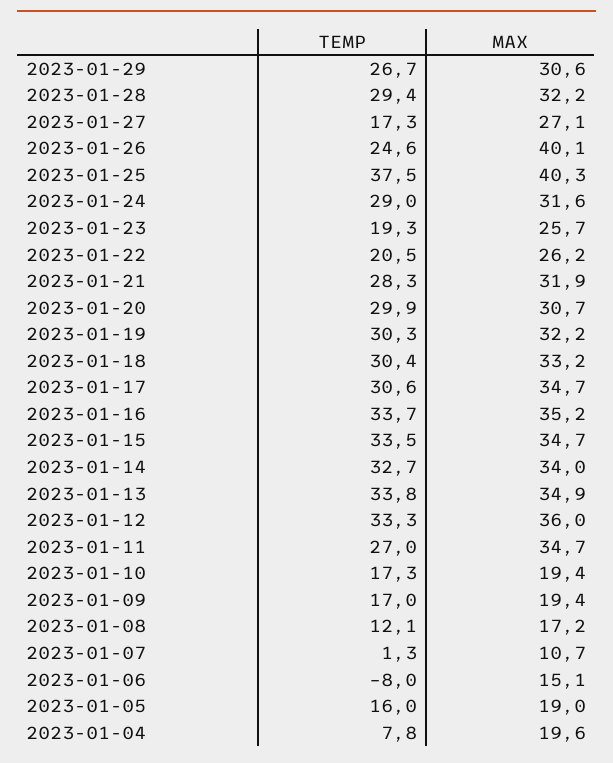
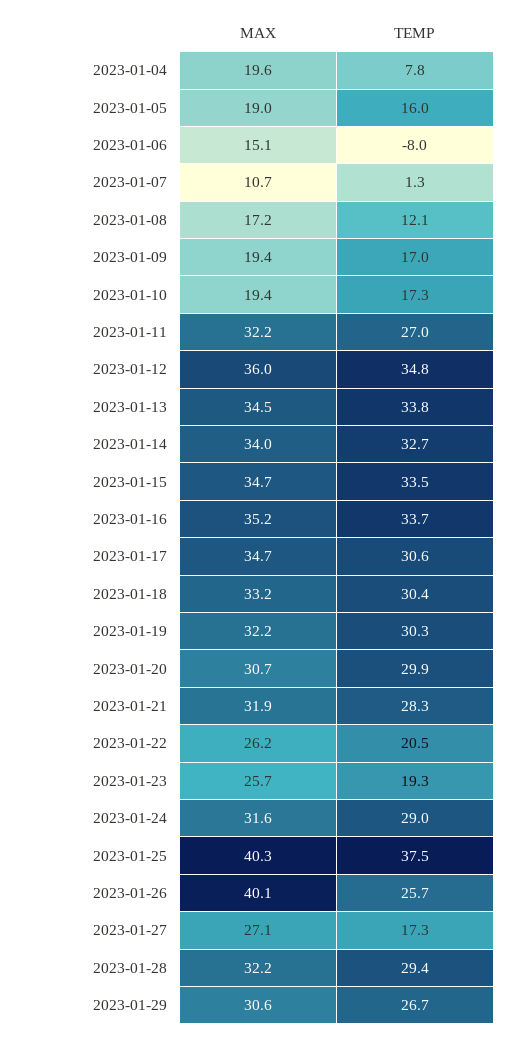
TEMP, 2023-01-26: 24.6 -> 25.7
MAX, 2023-01-13: 34.9 -> 34.5
TEMP, 2023-01-12: 33.3 -> 34.8
MAX, 2023-01-11: 34.7 -> 32.2

